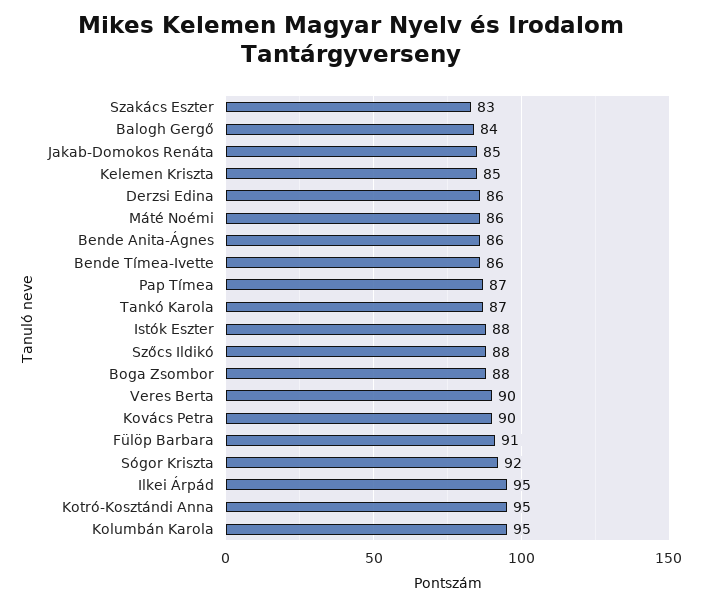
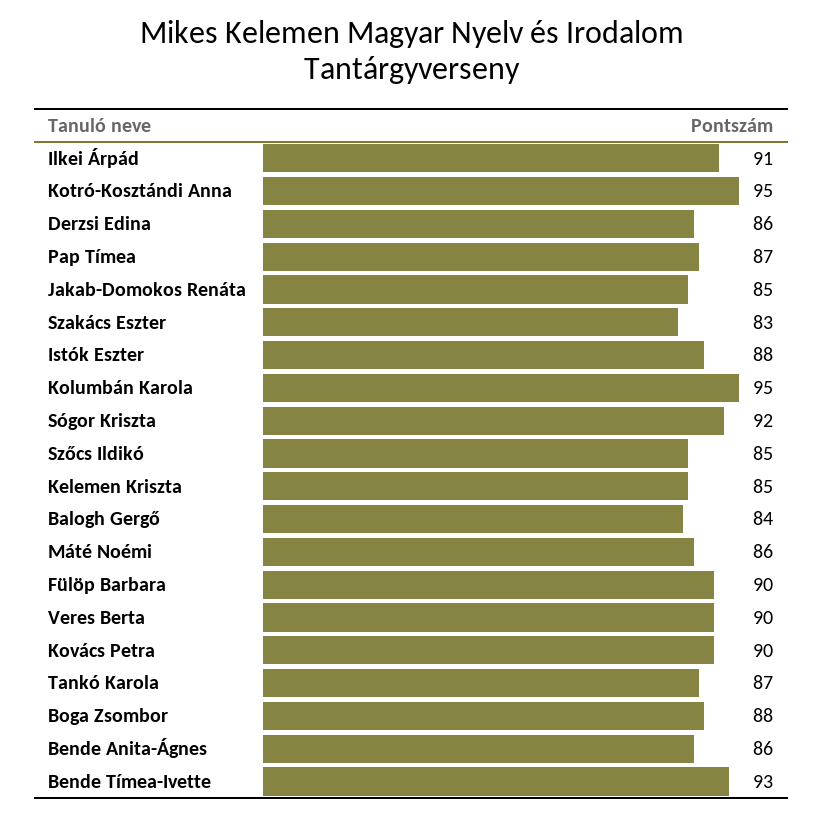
Bende Tímea-Ivette: 86 -> 93
Szőcs Ildikó: 88 -> 85
Fülöp Barbara: 91 -> 90
Ilkei Árpád: 95 -> 91

